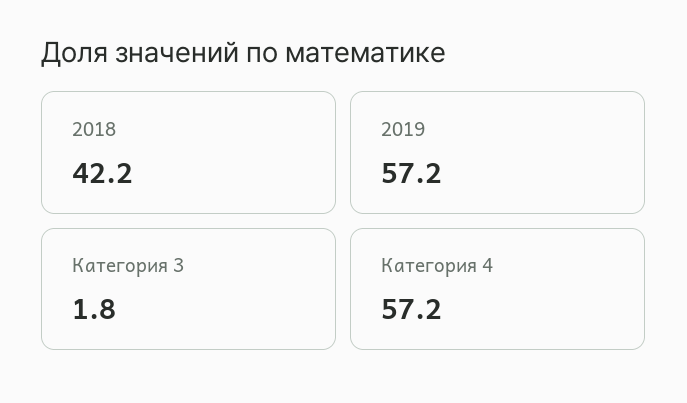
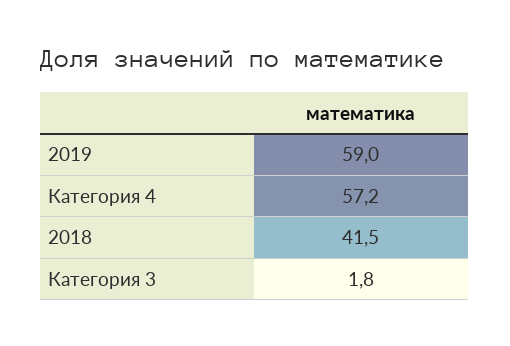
2018: 42.2 -> 41.5
2019: 57.2 -> 59

